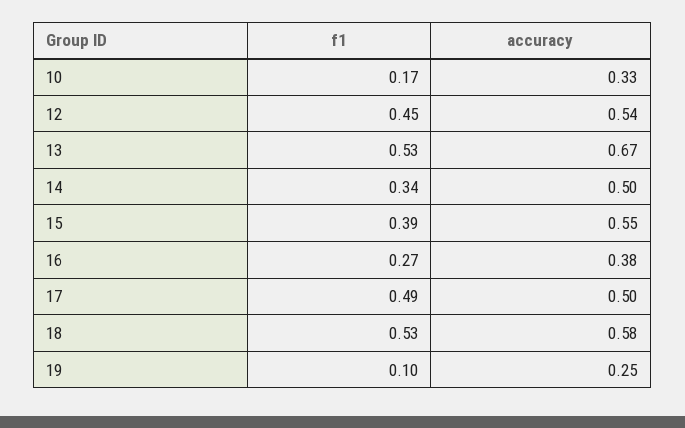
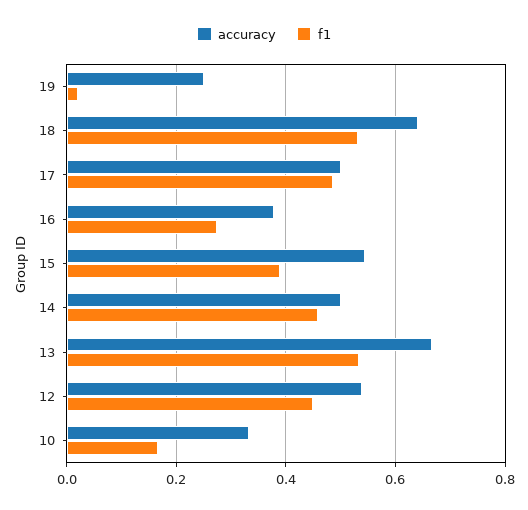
f1, 14: 0.34 -> 0.46
accuracy, 18: 0.58 -> 0.64
f1, 19: 0.1 -> 0.02

